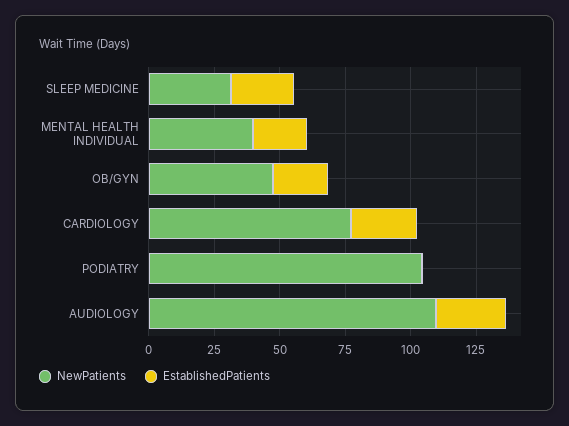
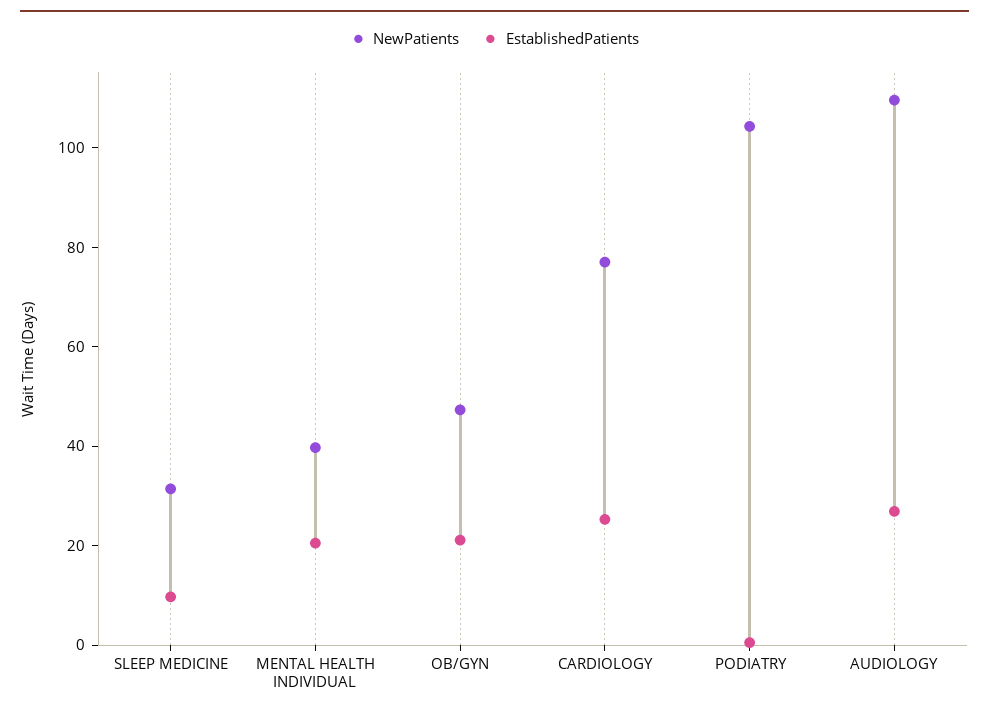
EstablishedPatients, SLEEP MEDICINE: 25 -> 10

